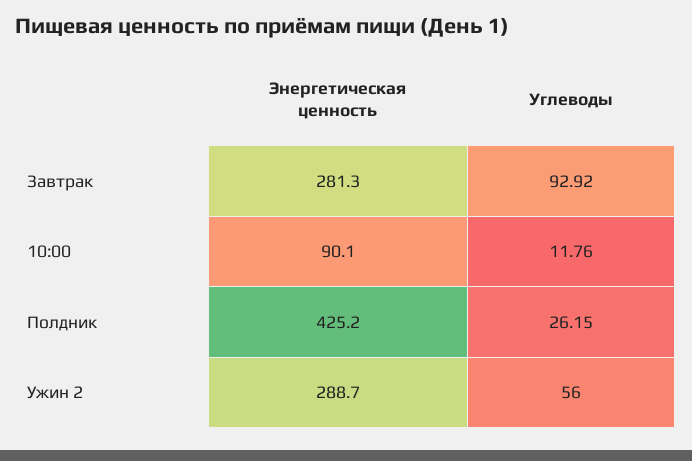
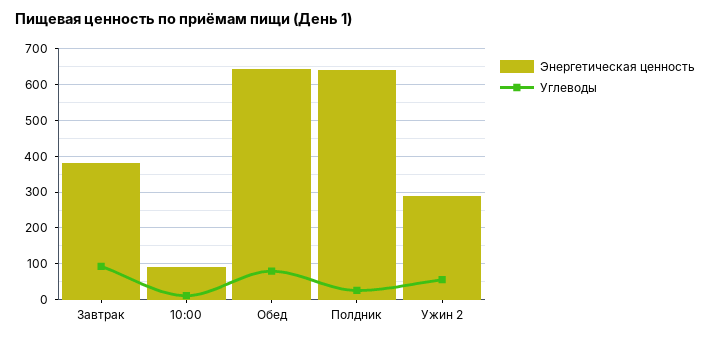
Энергетическая ценность, Завтрак: 281.3 -> 380
Энергетическая ценность, Полдник: 425.2 -> 640
Энергетическая ценность, Обед: none -> 640
Углеводы, Обед: none -> 80

